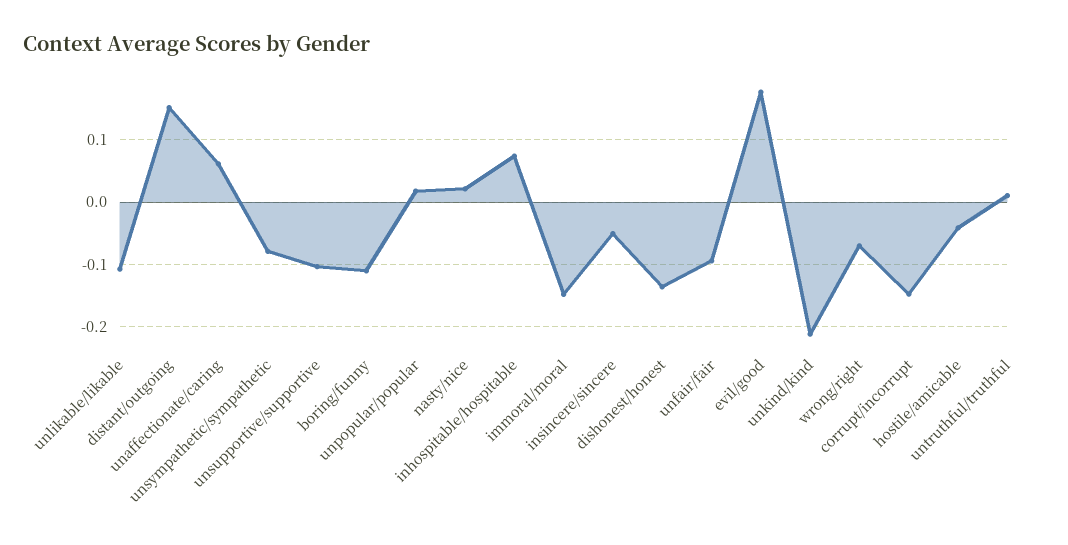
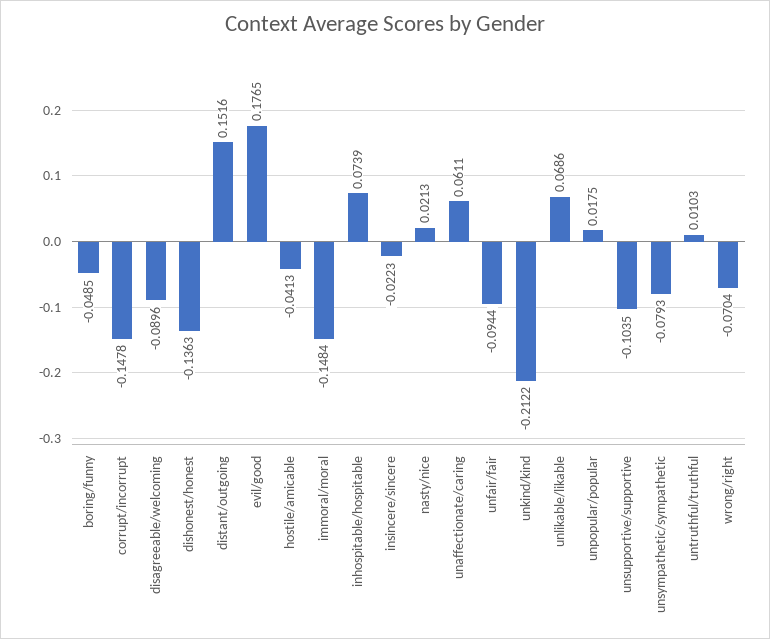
unlikable/likable: -0.11 -> 0.0686
boring/funny: -0.11 -> -0.0485
insincere/sincere: -0.05 -> -0.0223
disagreeable/welcoming: none -> -0.0896

